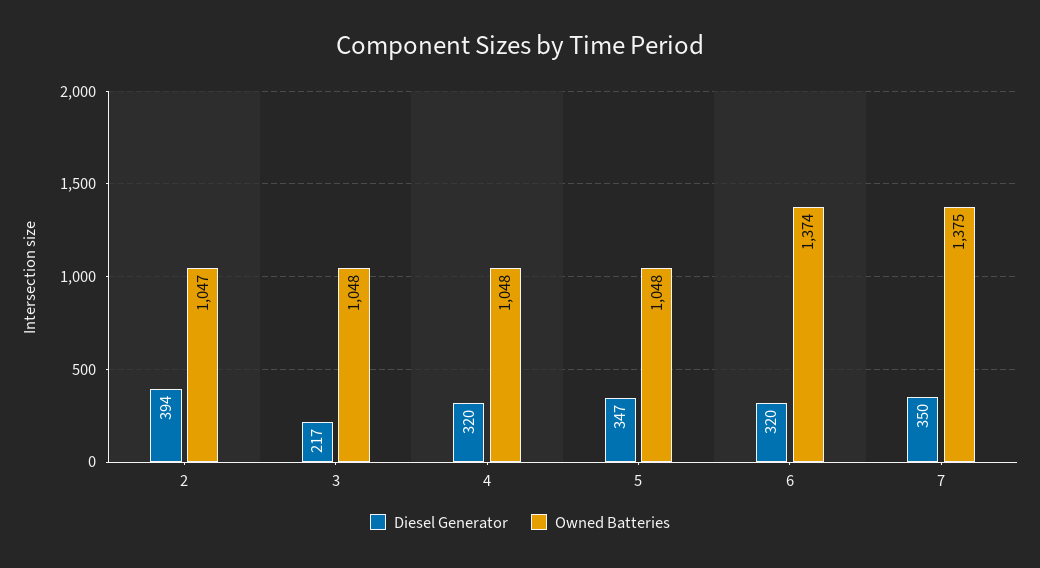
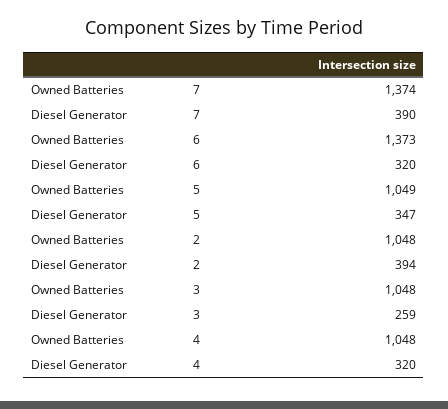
Owned Batteries, 2: 1047 -> 1048
Diesel Generator, 3: 217 -> 259
Owned Batteries, 5: 1048 -> 1049
Owned Batteries, 6: 1374 -> 1373
Diesel Generator, 7: 350 -> 390
Owned Batteries, 7: 1375 -> 1374

